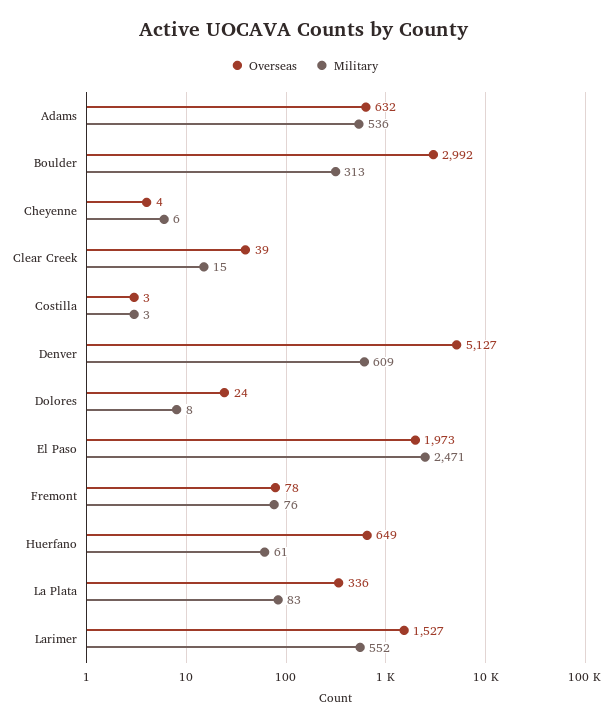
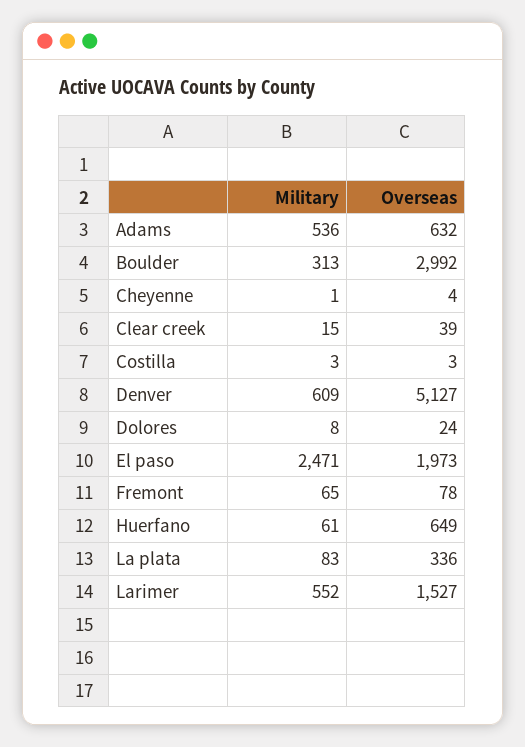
Military, Cheyenne: 6 -> 1
Military, Fremont: 76 -> 65

